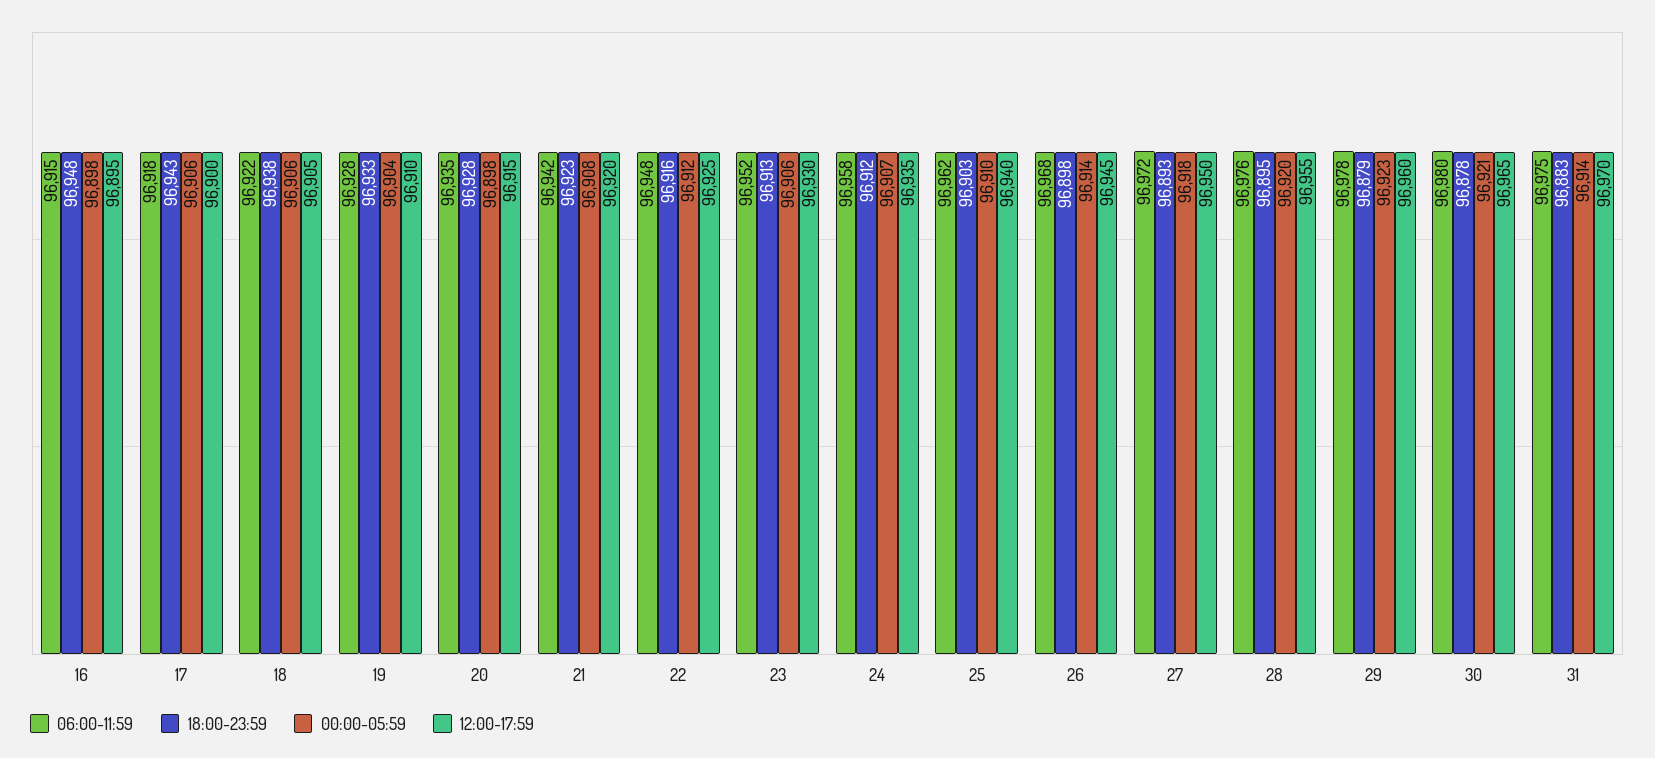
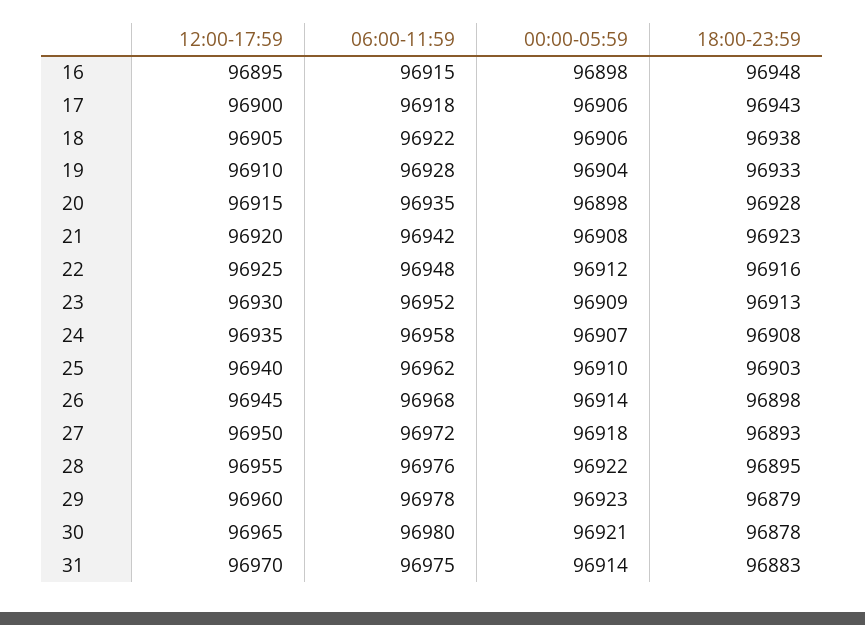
00:00-05:59, 23: 96906 -> 96909
18:00-23:59, 24: 96912 -> 96908
00:00-05:59, 28: 96920 -> 96922

